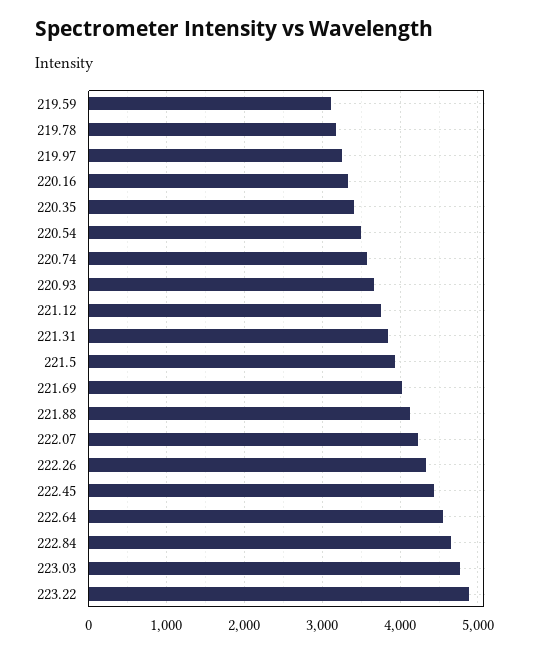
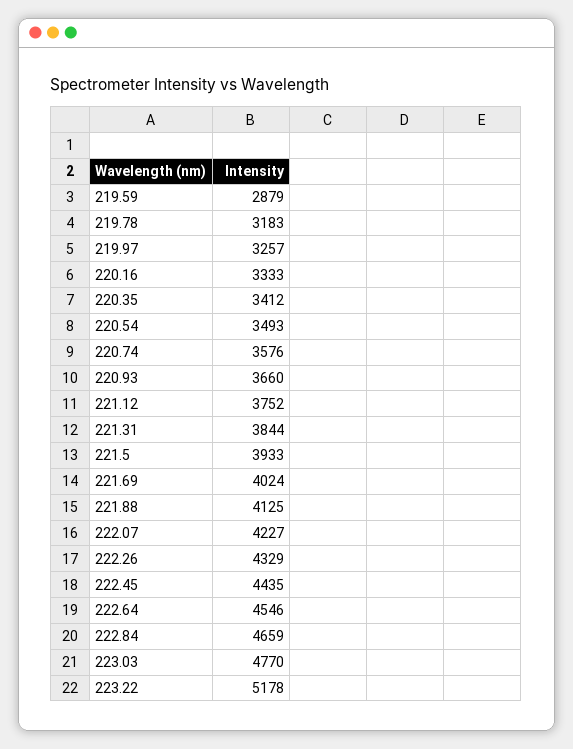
219.59: 3100 -> 2879
223.22: 4900 -> 5178

